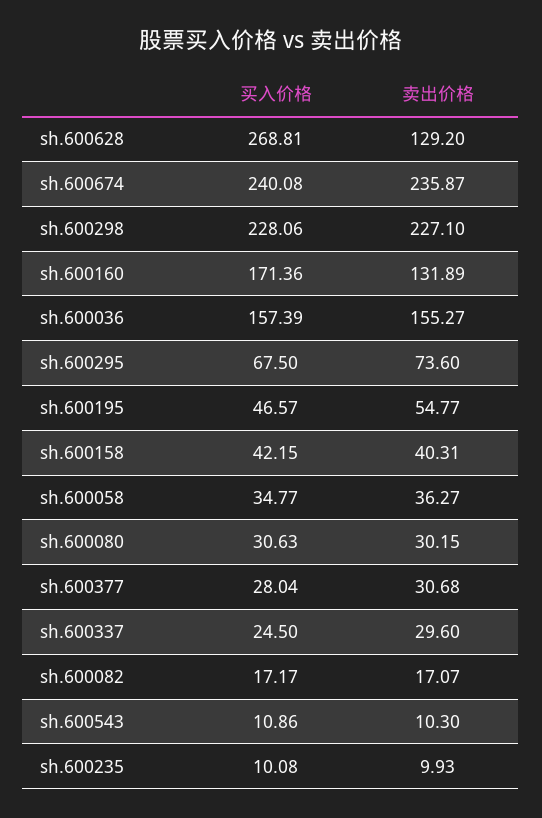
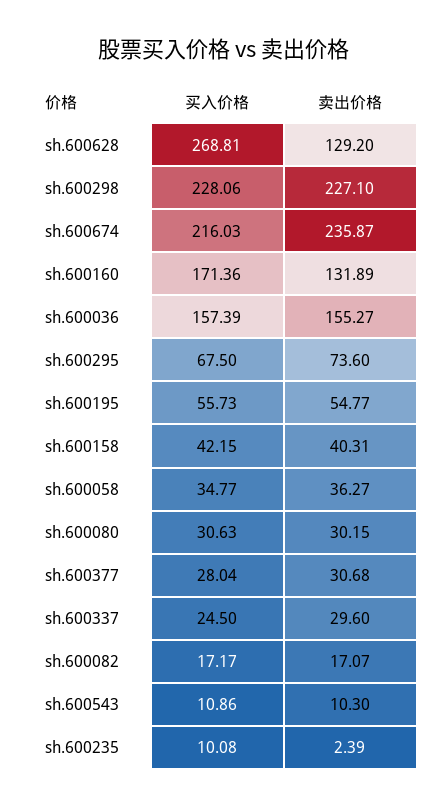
买入价格, sh.600674: 240.08 -> 216.03
买入价格, sh.600195: 46.57 -> 55.73
卖出价格, sh.600235: 9.93 -> 2.39

